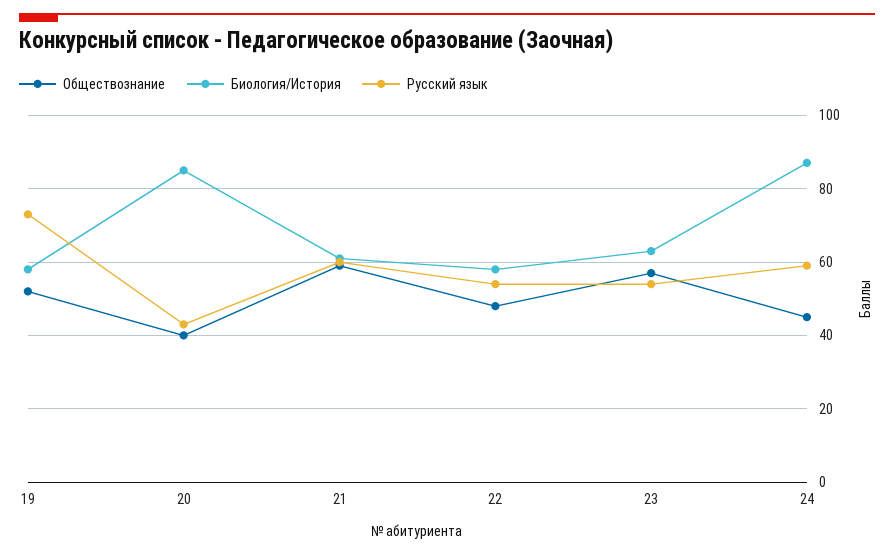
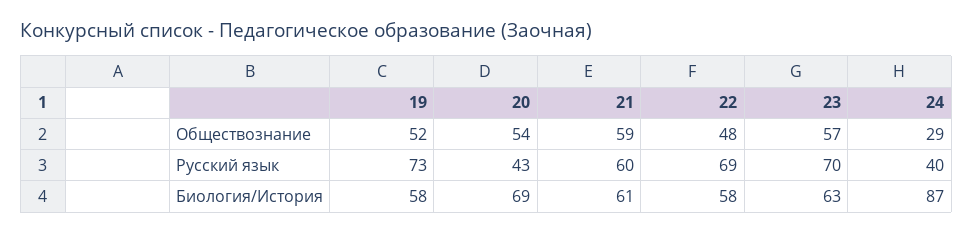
Обществознание, 20: 40 -> 54
Биология/История, 20: 85 -> 69
Русский язык, 22: 55 -> 69
Русский язык, 23: 55 -> 70
Обществознание, 24: 45 -> 29
Русский язык, 24: 60 -> 40

